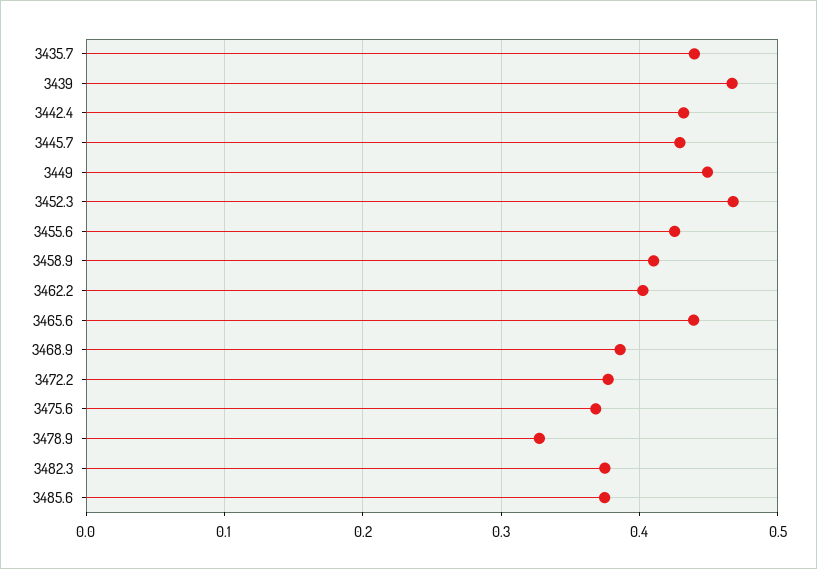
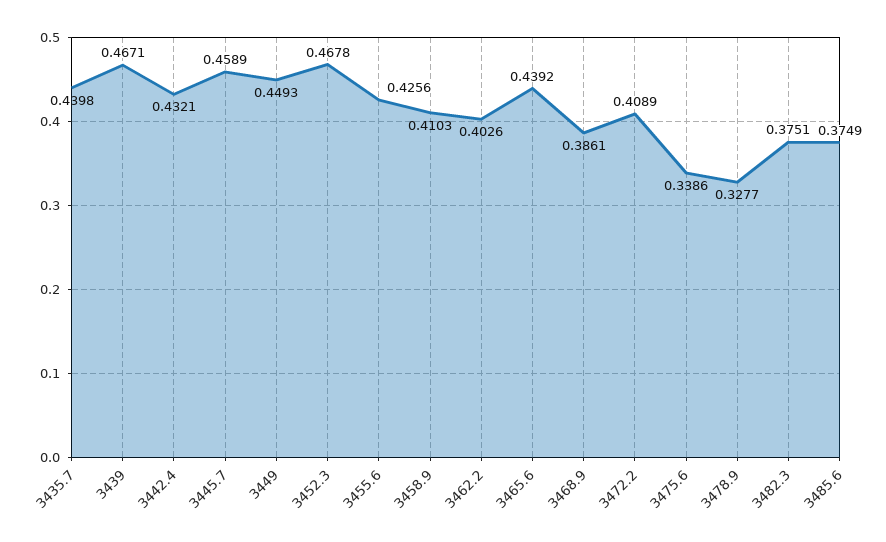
3445.7: 0.43 -> 0.4589
3472.2: 0.38 -> 0.4089
3475.6: 0.37 -> 0.3386

